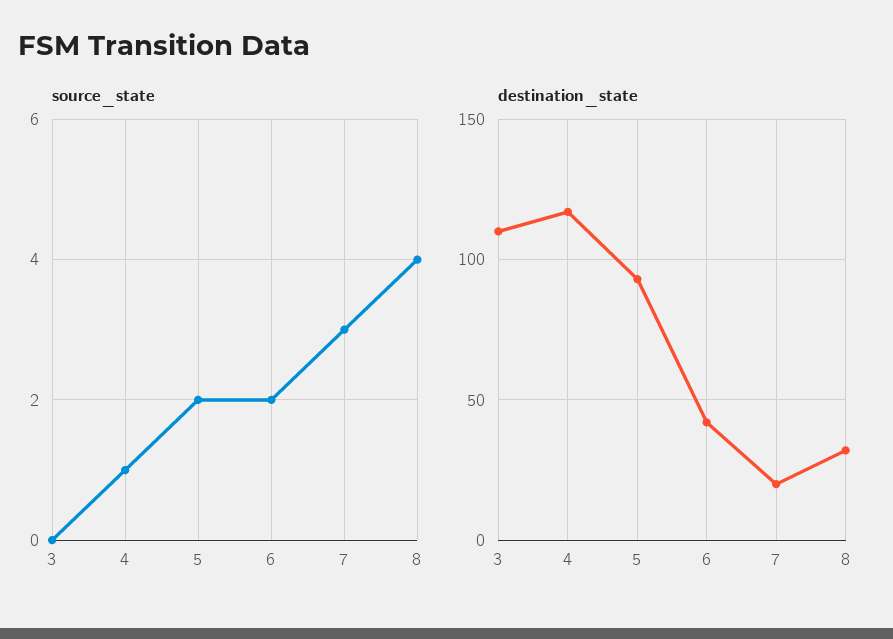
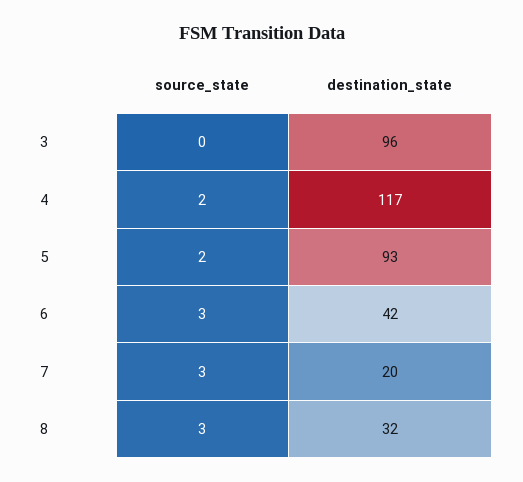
source_state, 4: 1 -> 2
source_state, 6: 2 -> 3
source_state, 8: 4 -> 3
destination_state, 3: 110 -> 96

